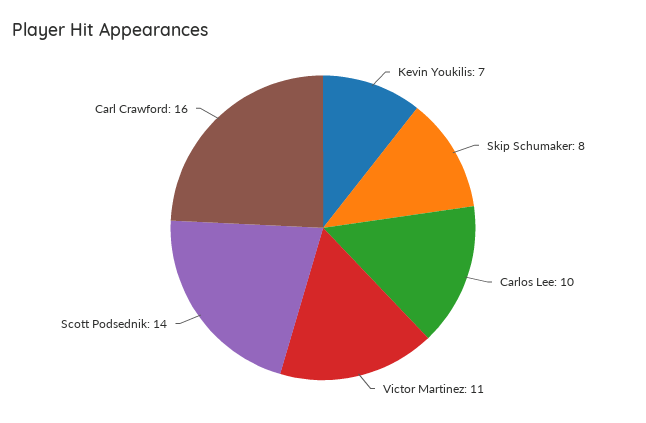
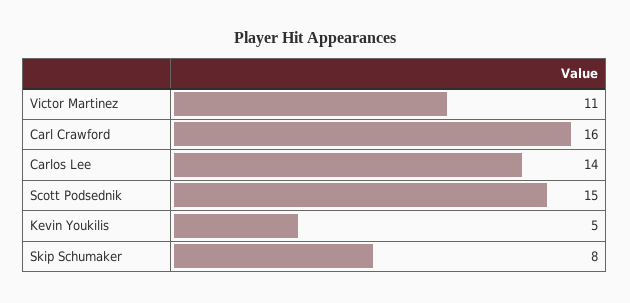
Kevin Youkilis: 7 -> 5
Carlos Lee: 10 -> 14
Scott Podsednik: 14 -> 15

